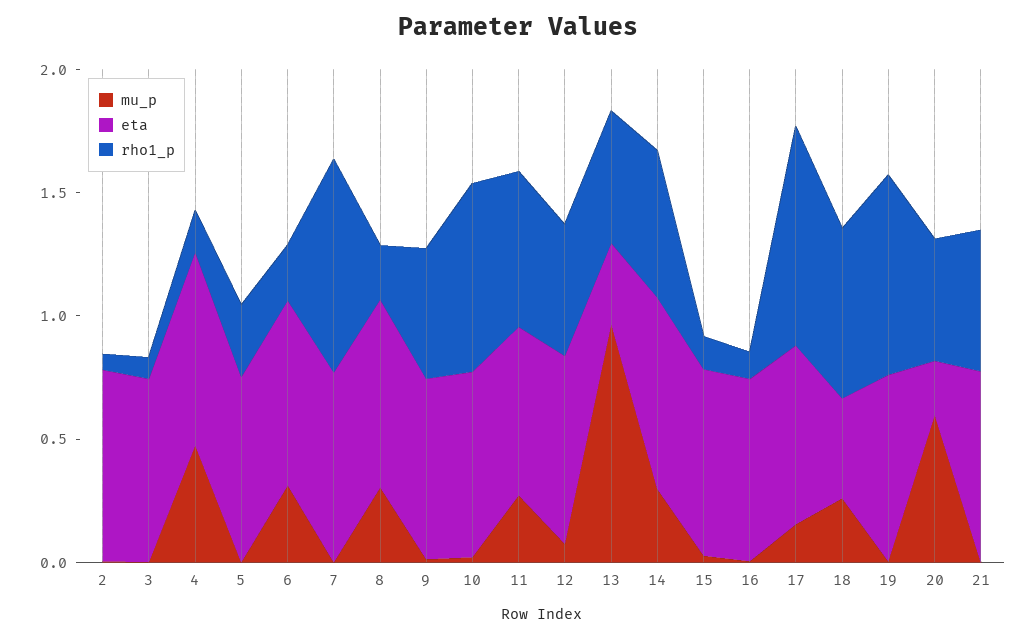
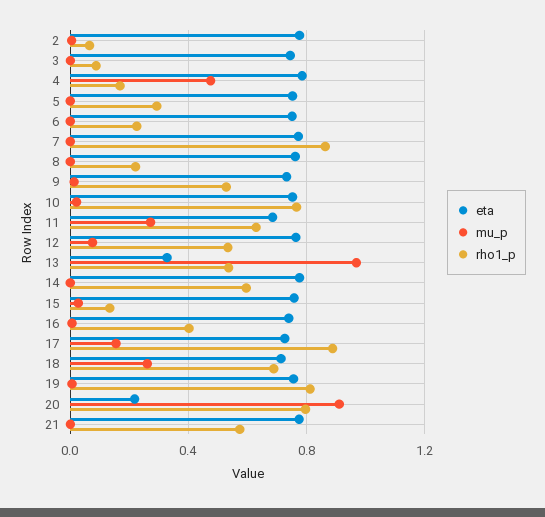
mu_p, 6: 0.3 -> 0
mu_p, 8: 0.3 -> 0
mu_p, 14: 0.3 -> 0
rho1_p, 16: 0.1 -> 0.4
eta, 18: 0.4 -> 0.7
mu_p, 20: 0.6 -> 0.9
rho1_p, 20: 0.5 -> 0.8

